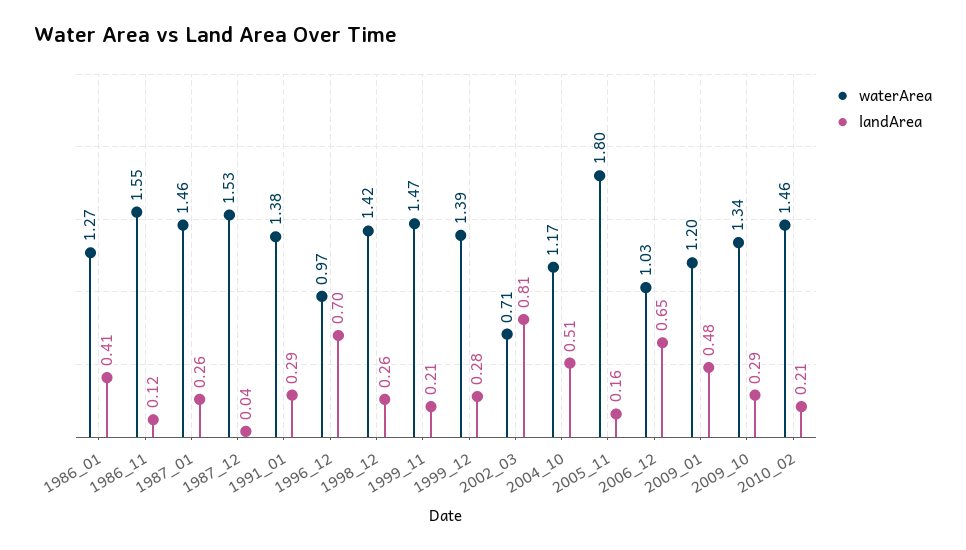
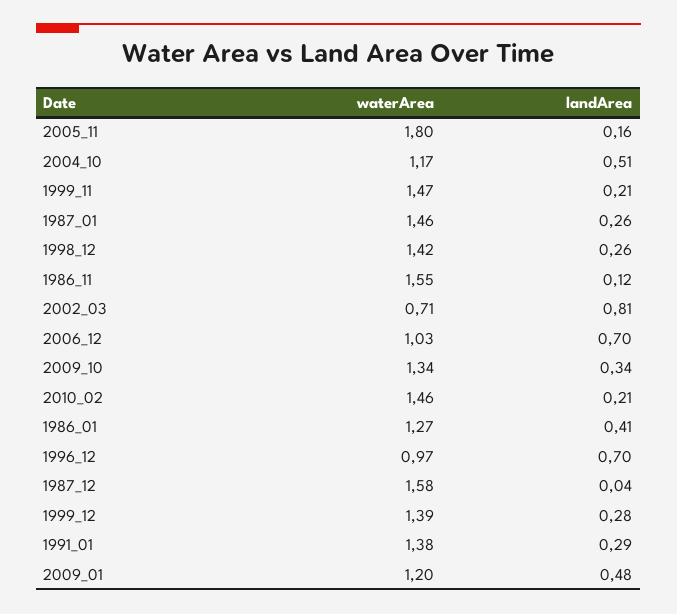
waterArea, 1987_12: 1.53 -> 1.58
landArea, 2006_12: 0.65 -> 0.7
landArea, 2009_10: 0.29 -> 0.34

